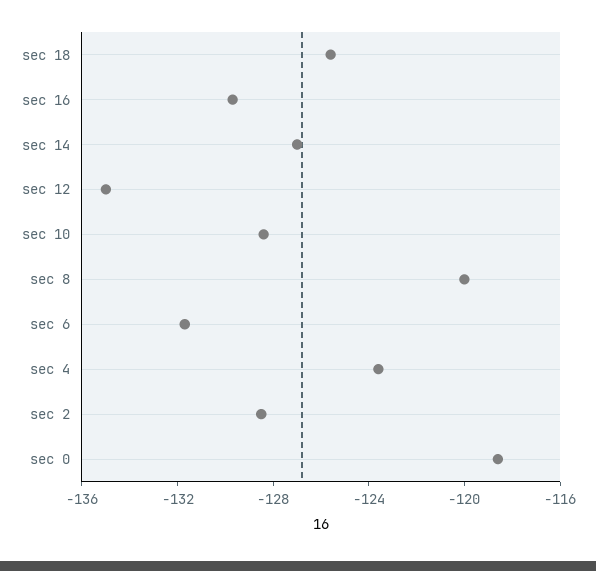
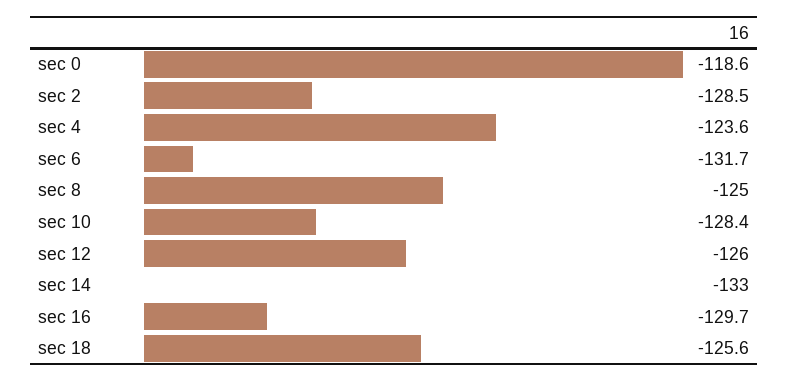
sec 14: -127 -> -133
sec 12: -135 -> -126
sec 8: -120 -> -125

